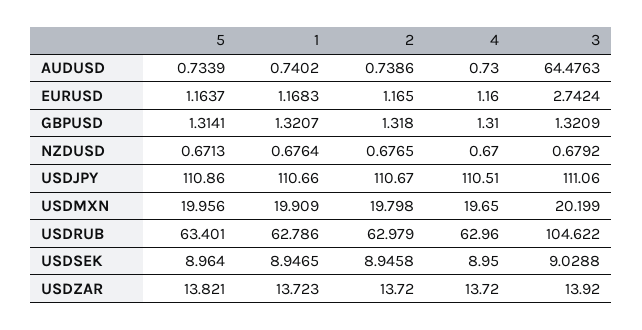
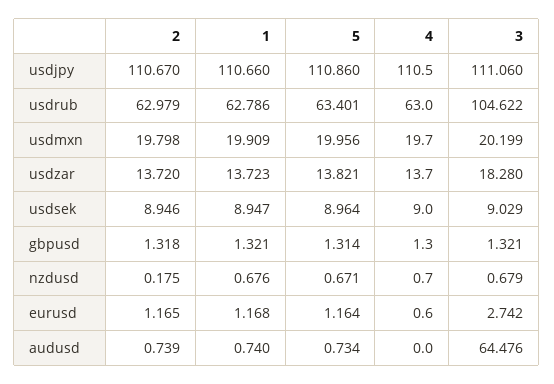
4, AUDUSD: 0.73 -> 0
4, EURUSD: 1.16 -> 0.6
2, NZDUSD: 0.6765 -> 0.175
3, USDZAR: 13.92 -> 18.28

